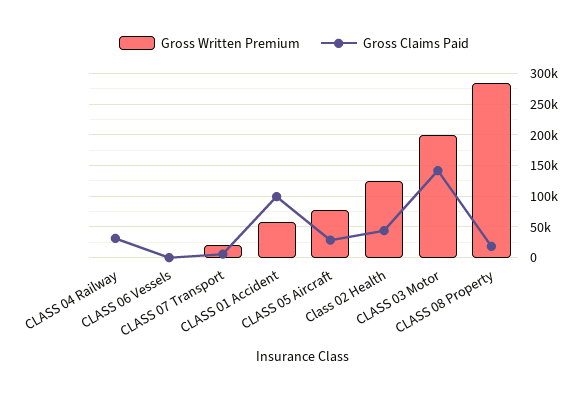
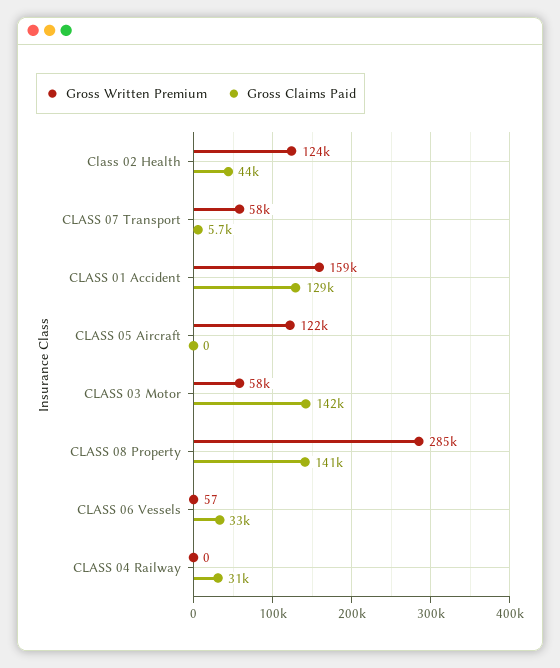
Gross Claims Paid, CLASS 06 Vessels: 0 -> 33000
Gross Written Premium, CLASS 07 Transport: 20000 -> 58000
Gross Written Premium, CLASS 01 Accident: 60000 -> 159000
Gross Claims Paid, CLASS 01 Accident: 100000 -> 129000
Gross Written Premium, CLASS 05 Aircraft: 80000 -> 122000
Gross Claims Paid, CLASS 05 Aircraft: 30000 -> 0
Gross Written Premium, CLASS 03 Motor: 200000 -> 58000
Gross Claims Paid, CLASS 08 Property: 20000 -> 141000

